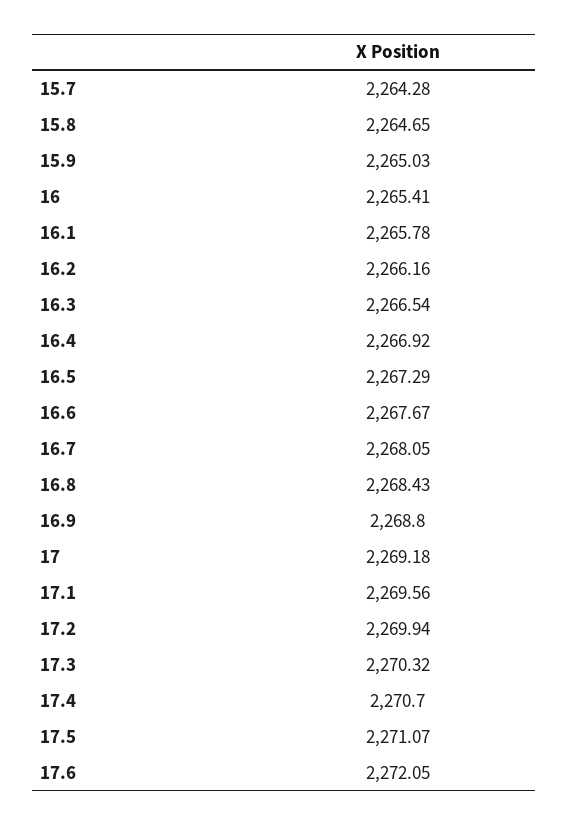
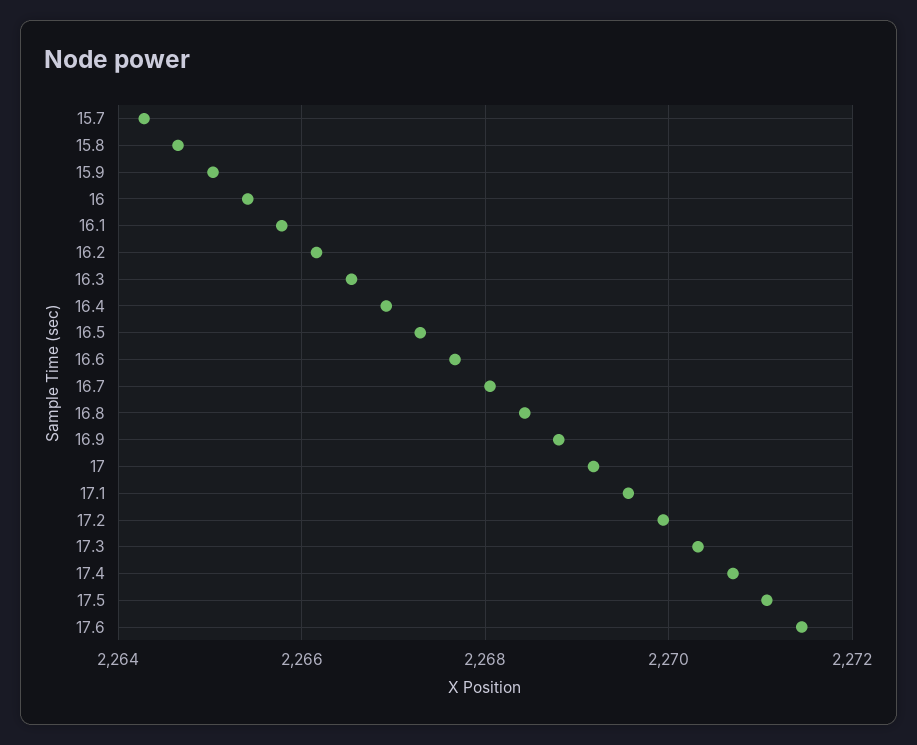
17.6: 2272.05 -> 2271.4

